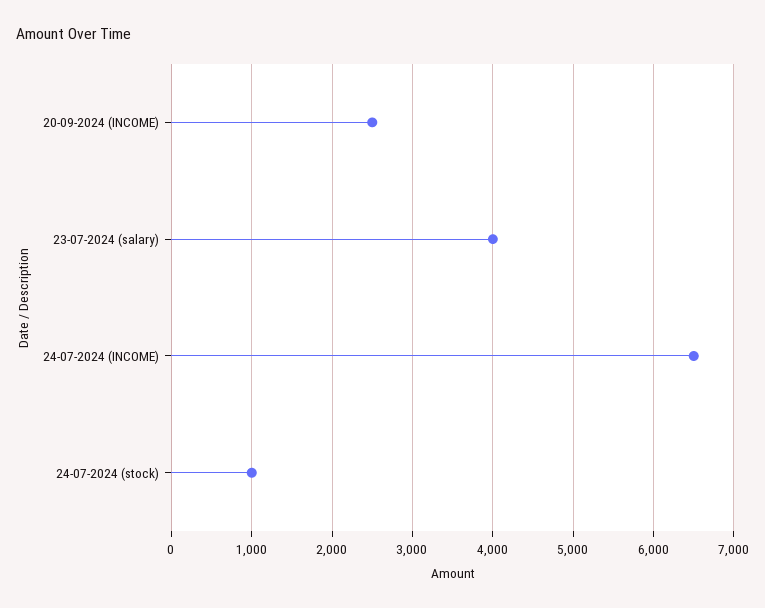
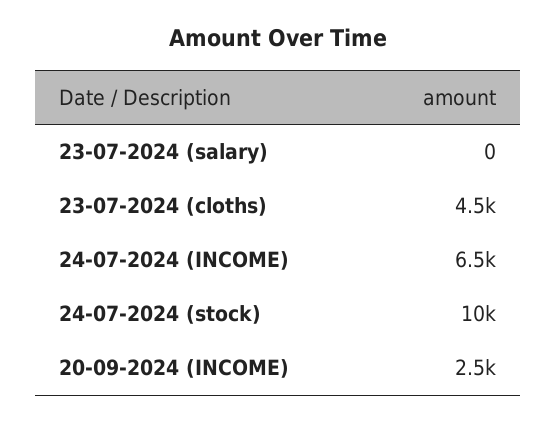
23-07-2024 (salary): 4000 -> 0
24-07-2024 (stock): 1000 -> 10000
23-07-2024 (cloths): none -> 4500

